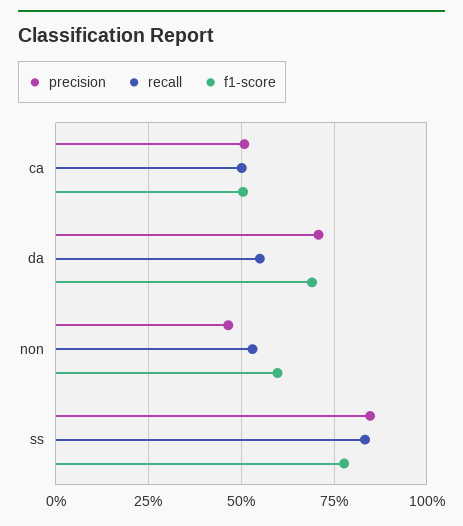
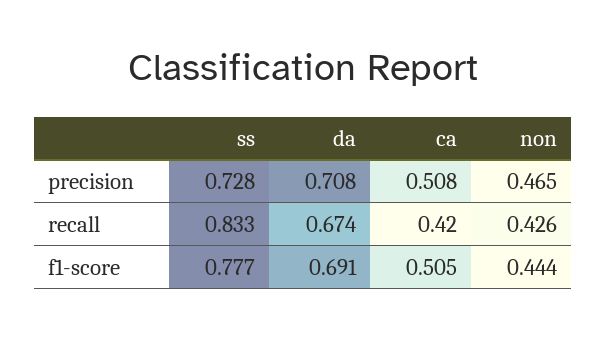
recall, ca: 0.5 -> 0.42
recall, da: 0.55 -> 0.674
recall, non: 0.525 -> 0.426
f1-score, non: 0.6 -> 0.444
precision, ss: 0.85 -> 0.728

